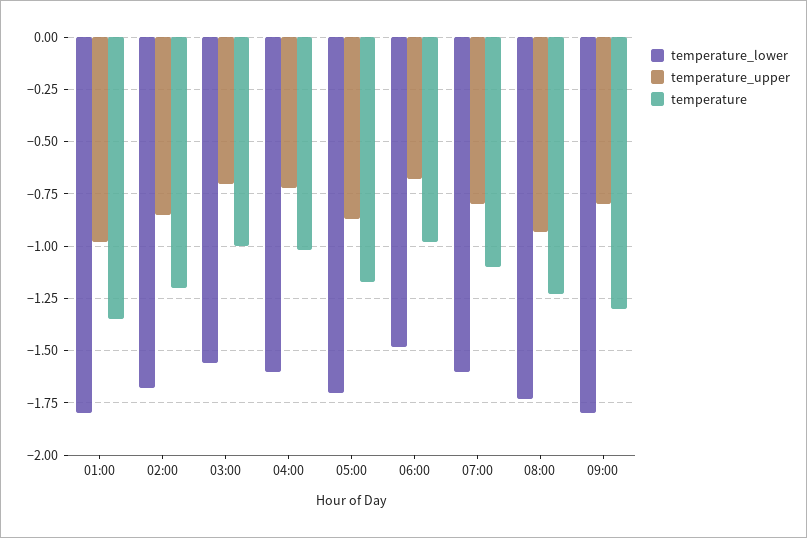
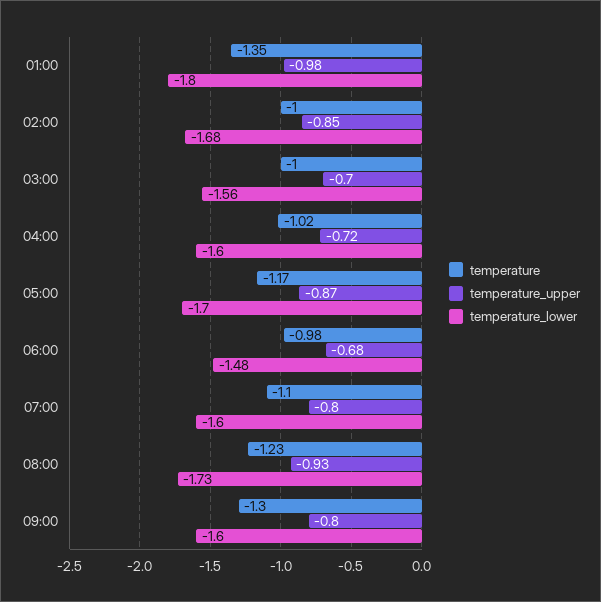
temperature, 02:00: -1.2 -> -1
temperature_lower, 09:00: -1.8 -> -1.6

